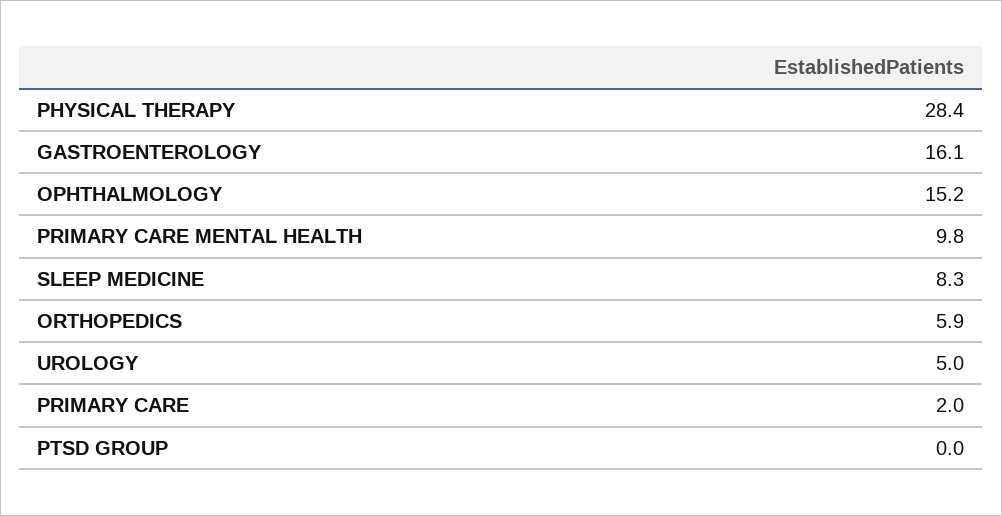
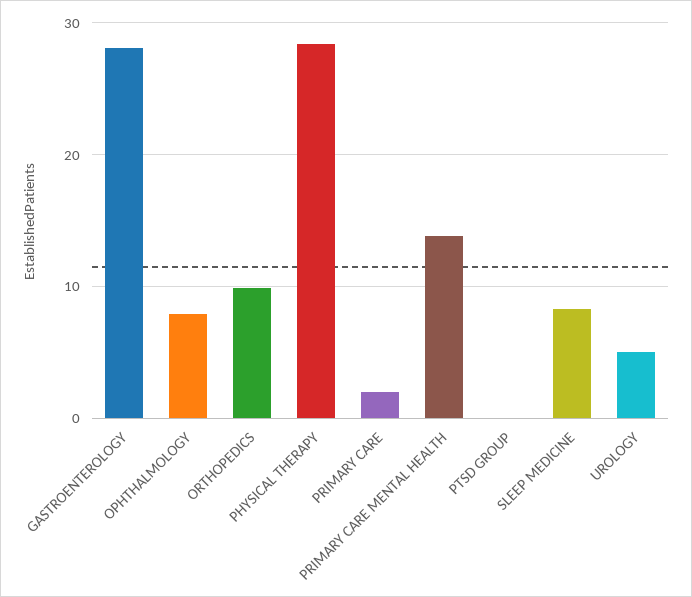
GASTROENTEROLOGY: 16.1 -> 28
OPHTHALMOLOGY: 15.2 -> 8
PRIMARY CARE MENTAL HEALTH: 9.8 -> 14
ORTHOPEDICS: 5.9 -> 10

